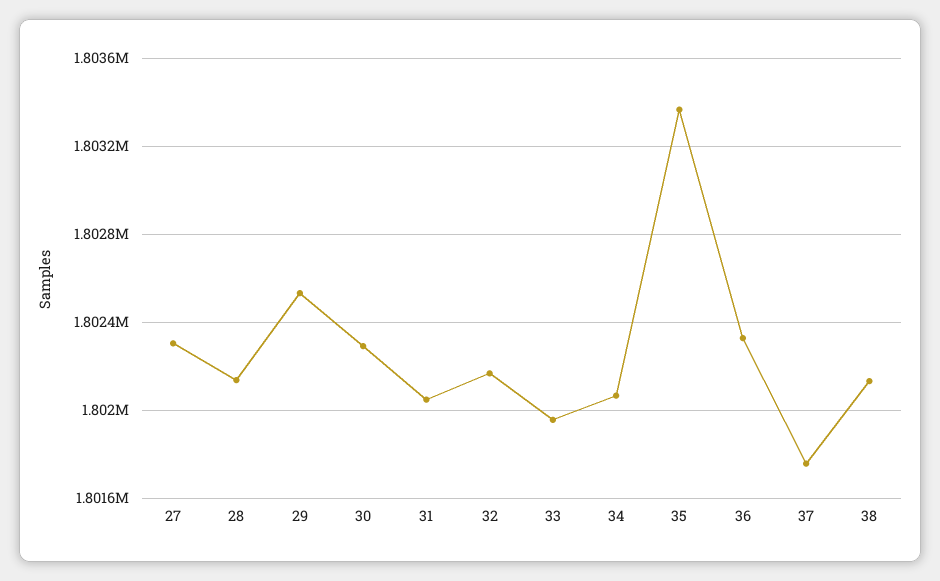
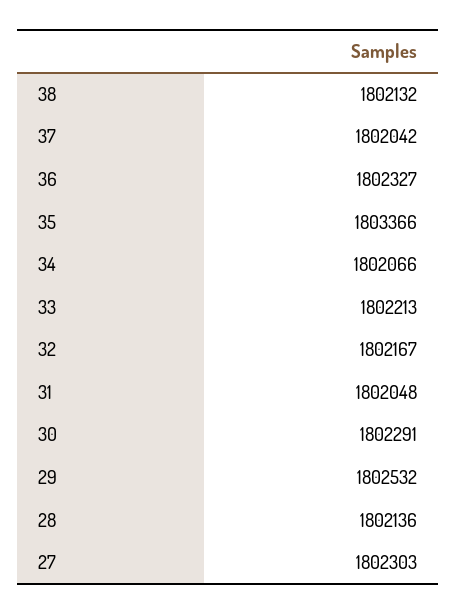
33: 1801950 -> 1802213
37: 1801750 -> 1802042

